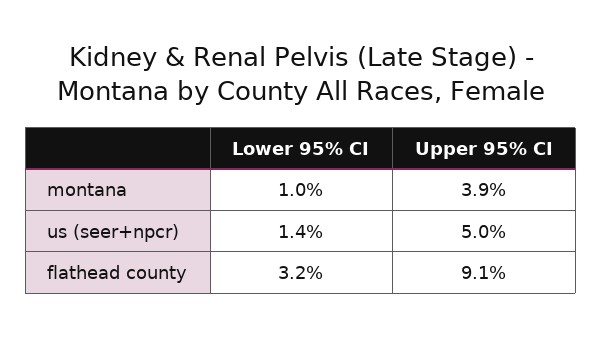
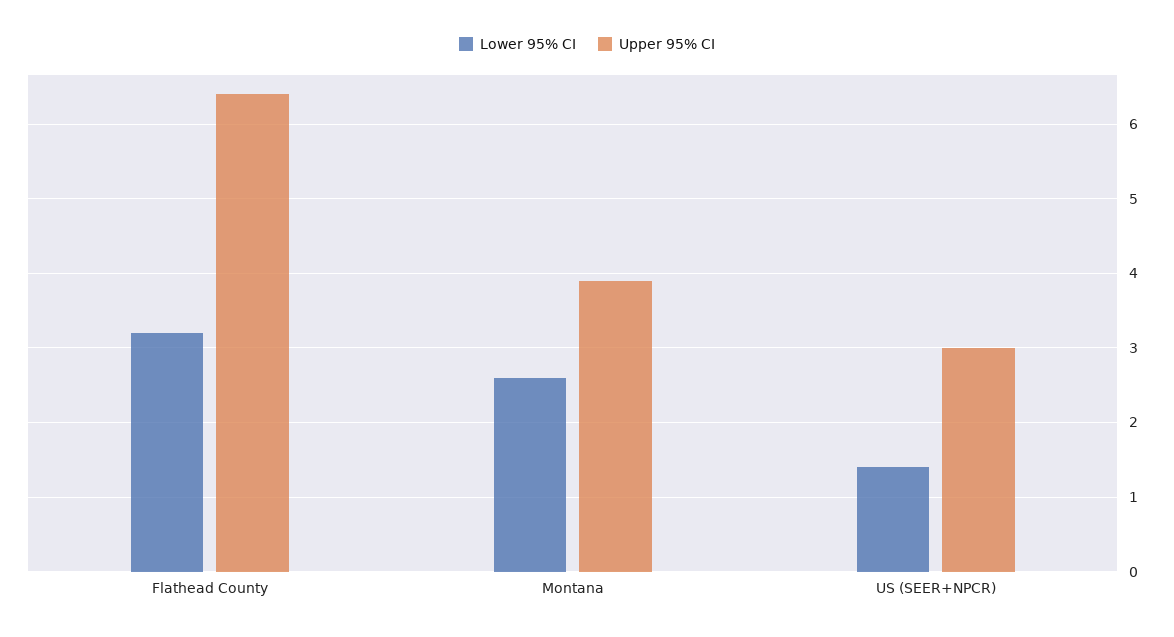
Lower 95% CI, montana: 1 -> 2.6
Upper 95% CI, us (seer+npcr): 5 -> 3
Upper 95% CI, flathead county: 9.1 -> 6.4

